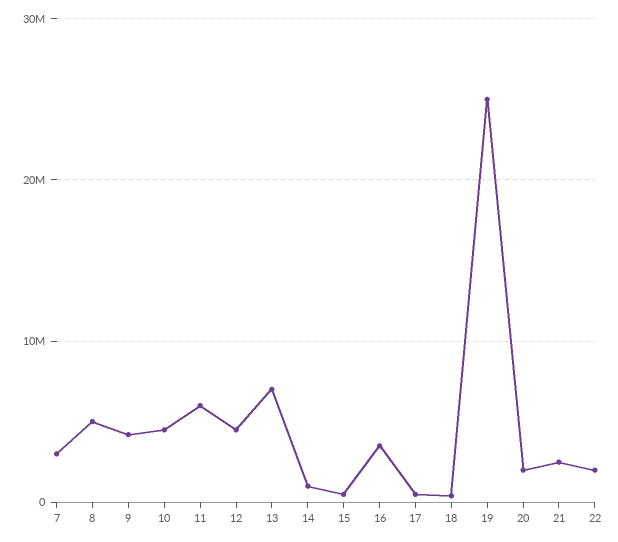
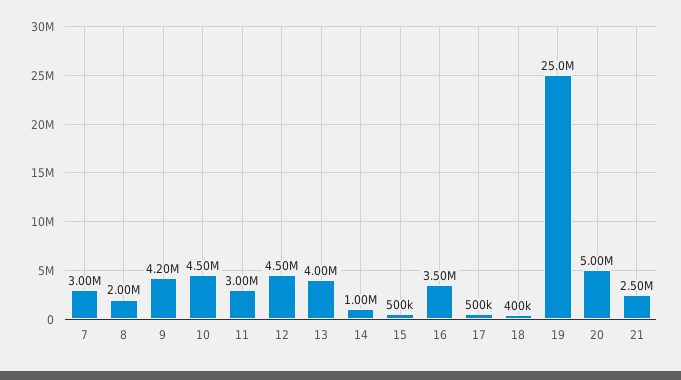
8: 5000000 -> 2000000
11: 6000000 -> 3000000
13: 7000000 -> 4000000
20: 2000000 -> 5000000
22: 2000000 -> none

